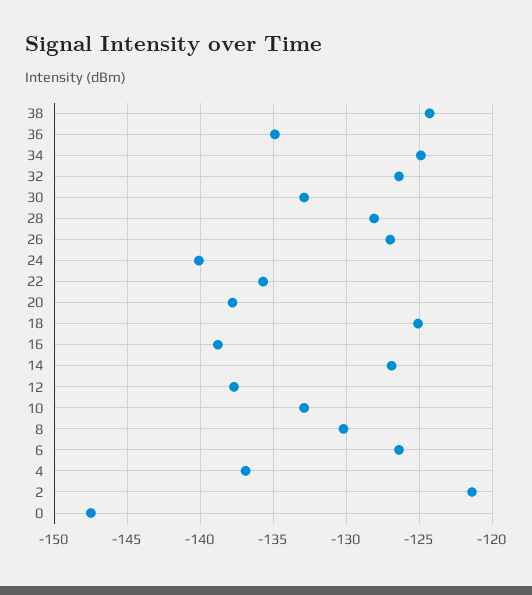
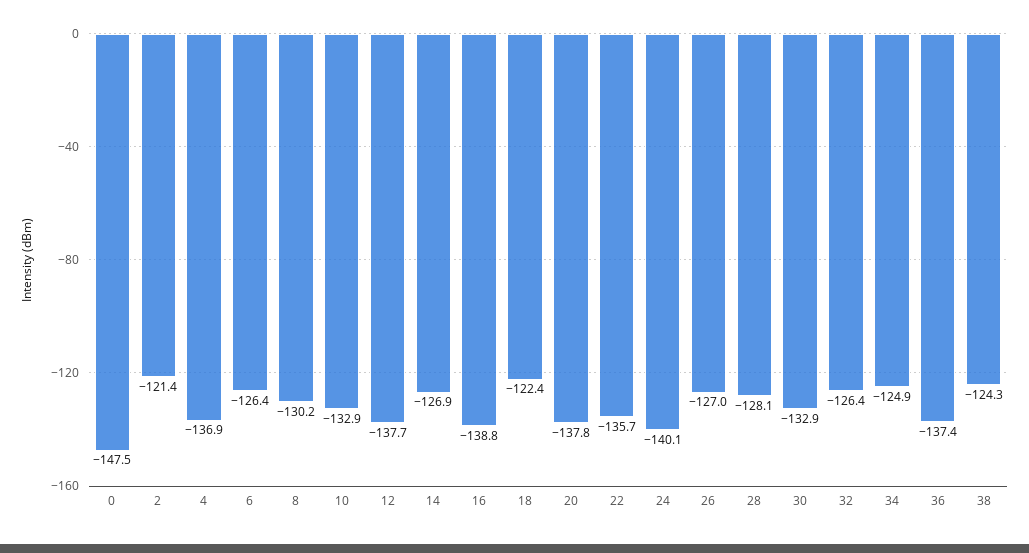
36: -135 -> -137.4
18: -125 -> -122.4

